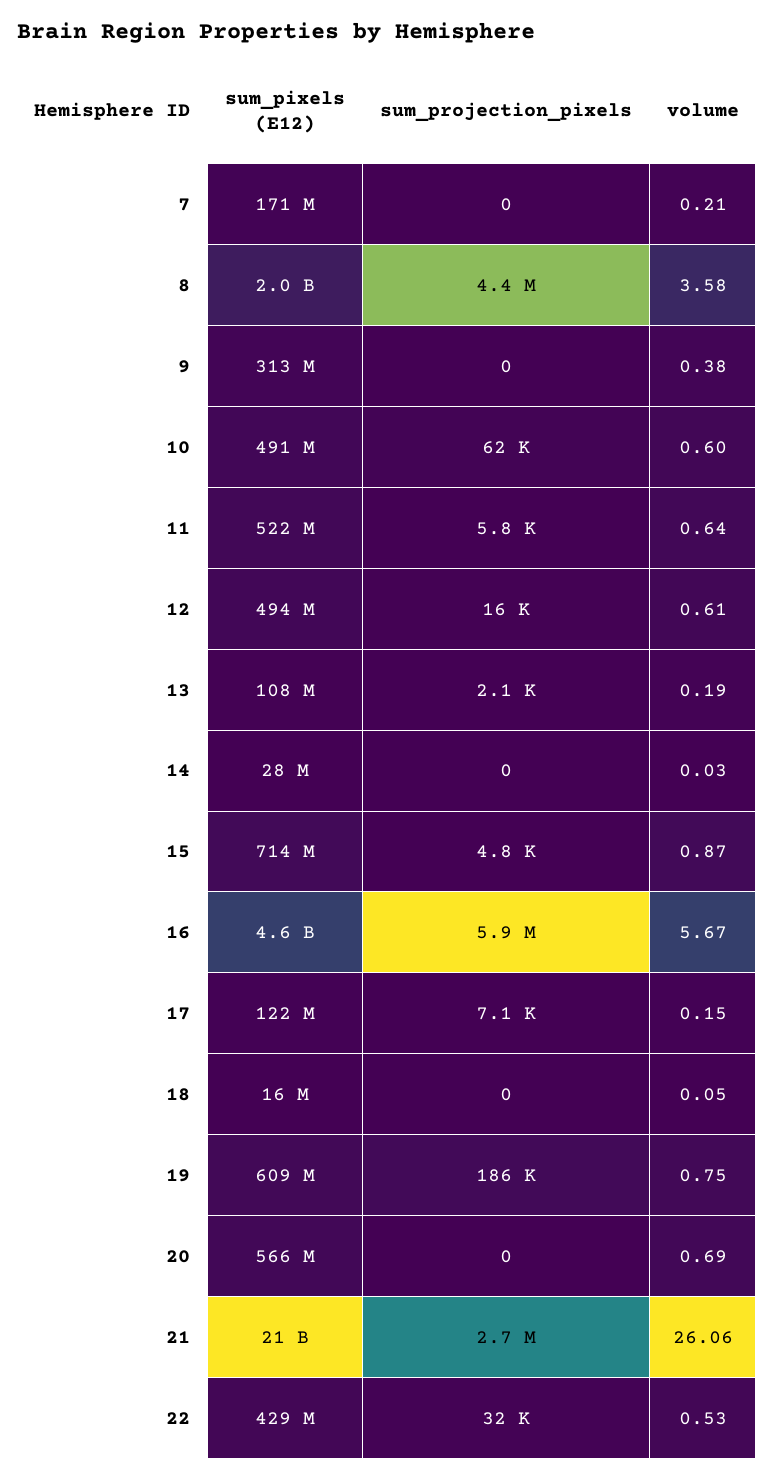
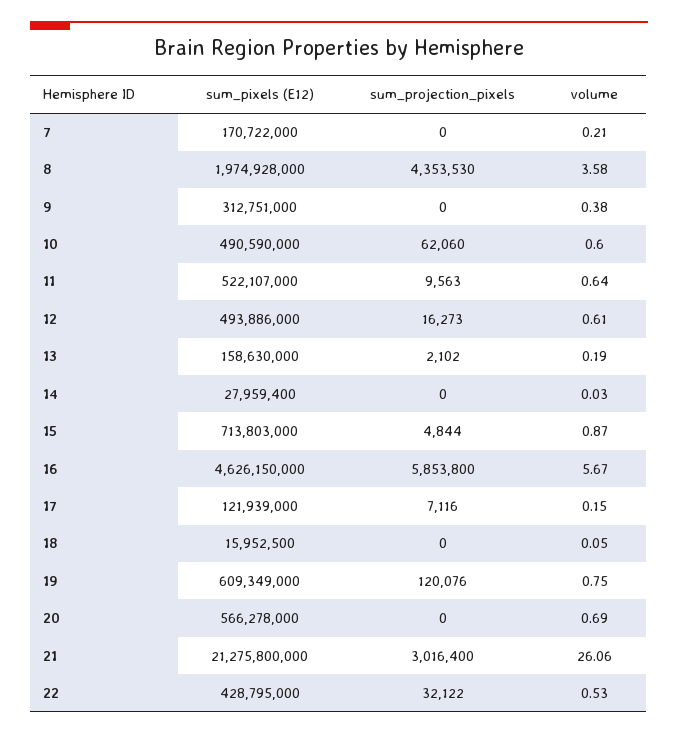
sum_projection_pixels, 11: 5800 -> 9563
sum_pixels (E12), 13: 108000000 -> 158630000
sum_projection_pixels, 19: 186000 -> 120076
sum_projection_pixels, 21: 2700000 -> 3016400

